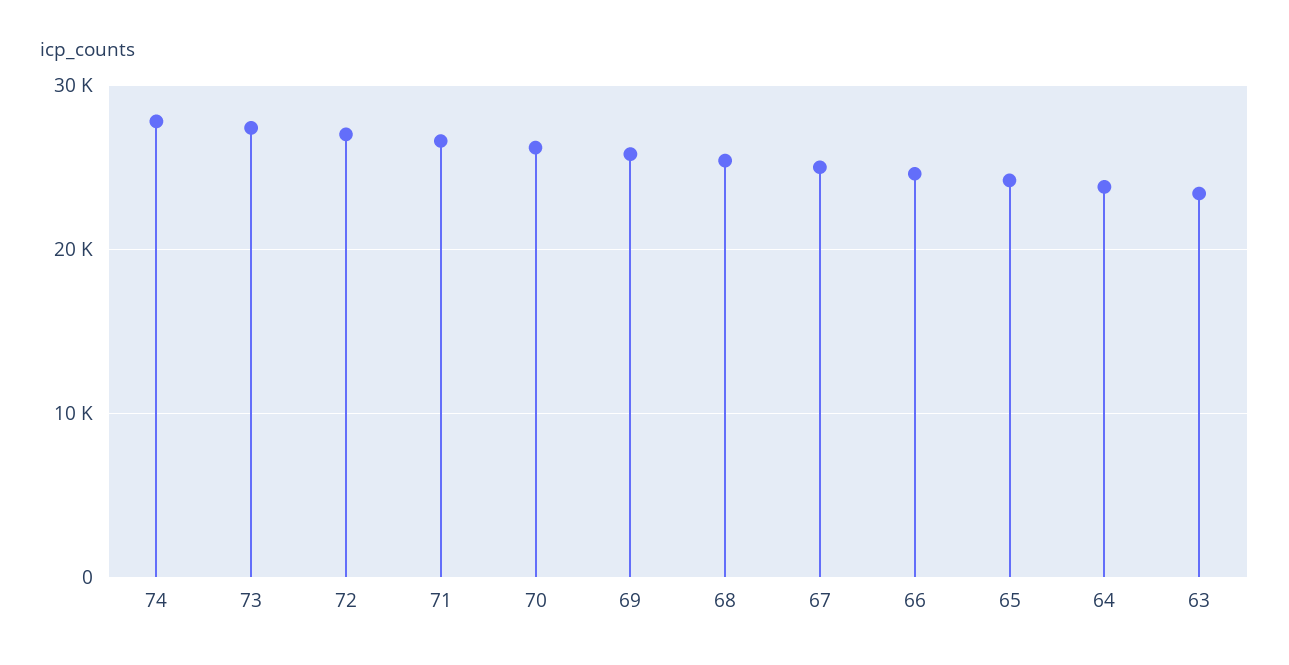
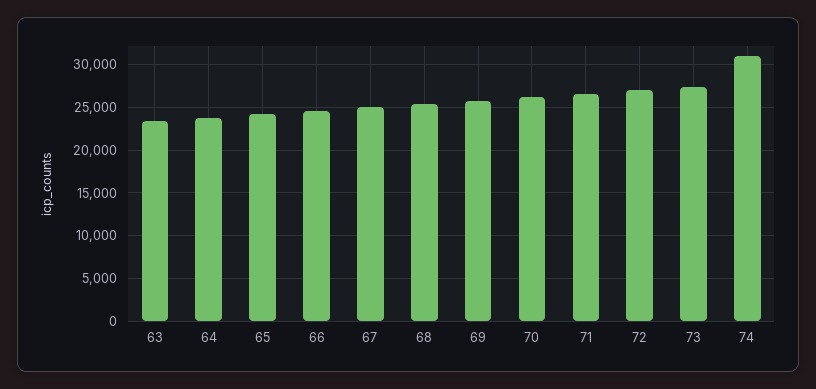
74: 28000 -> 31000

